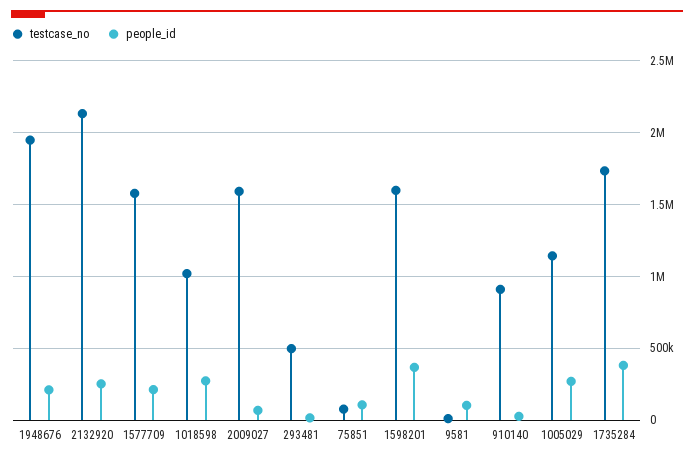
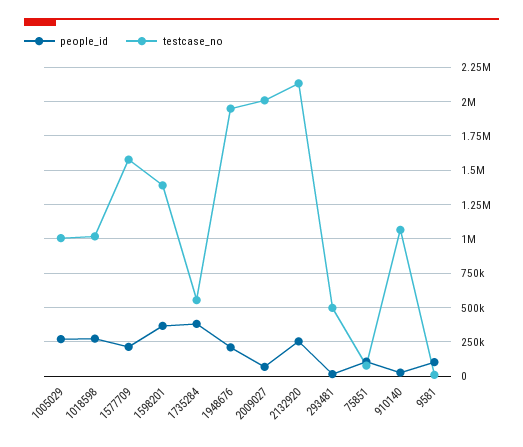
testcase_no, 2009027: 1600000 -> 2000000
testcase_no, 1598201: 1600000 -> 1400000
testcase_no, 910140: 900000 -> 1050000
testcase_no, 1005029: 1150000 -> 1000000
testcase_no, 1735284: 1750000 -> 550000

